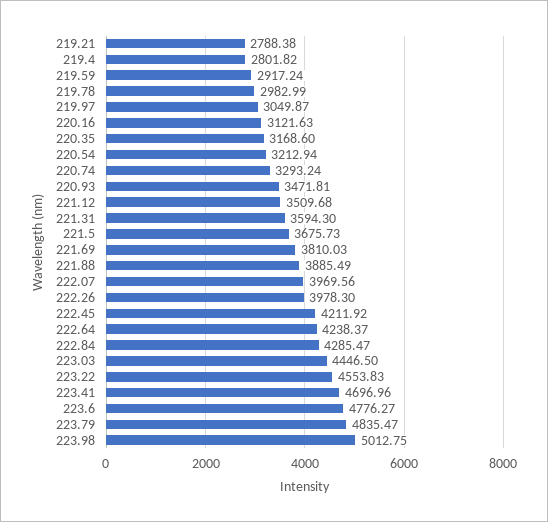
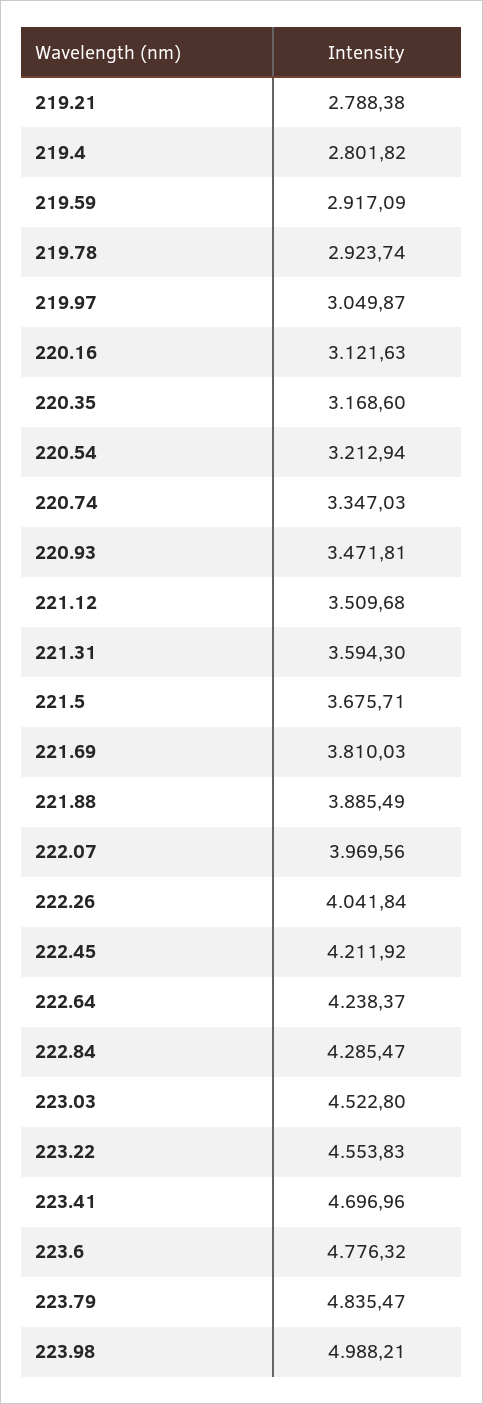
219.59: 2917.24 -> 2917.09
219.78: 2982.99 -> 2923.74
220.74: 3293.24 -> 3347.03
221.5: 3675.73 -> 3675.71
222.26: 3978.3 -> 4041.84
223.03: 4446.5 -> 4522.8
223.6: 4776.27 -> 4776.32
223.98: 5012.75 -> 4988.21

